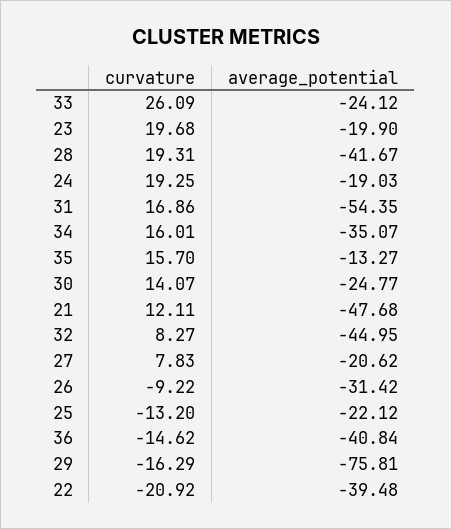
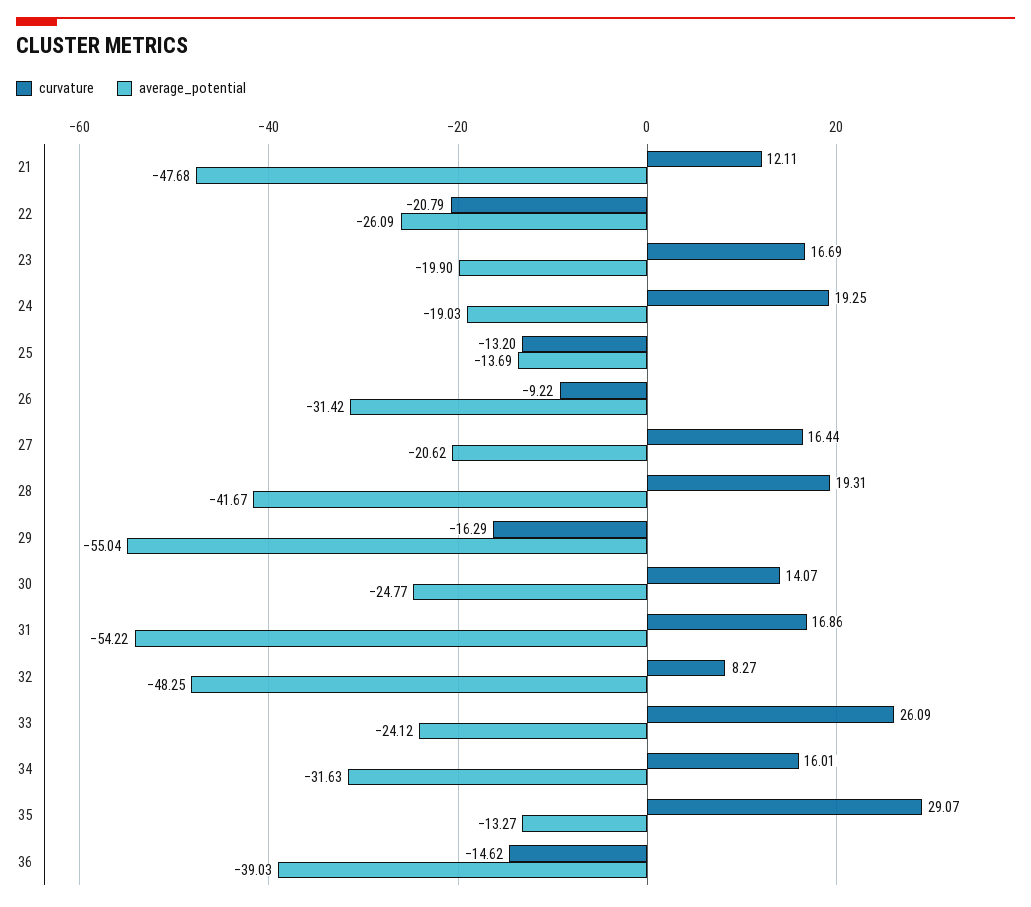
curvature, 23: 19.68 -> 16.69
average_potential, 31: -54.35 -> -54.22
average_potential, 34: -35.07 -> -31.63
curvature, 35: 15.7 -> 29.07
average_potential, 32: -44.95 -> -48.25
curvature, 27: 7.83 -> 16.44
average_potential, 25: -22.12 -> -13.69
average_potential, 36: -40.84 -> -39.03
average_potential, 29: -75.81 -> -55.04
curvature, 22: -20.92 -> -20.79
average_potential, 22: -39.48 -> -26.09

